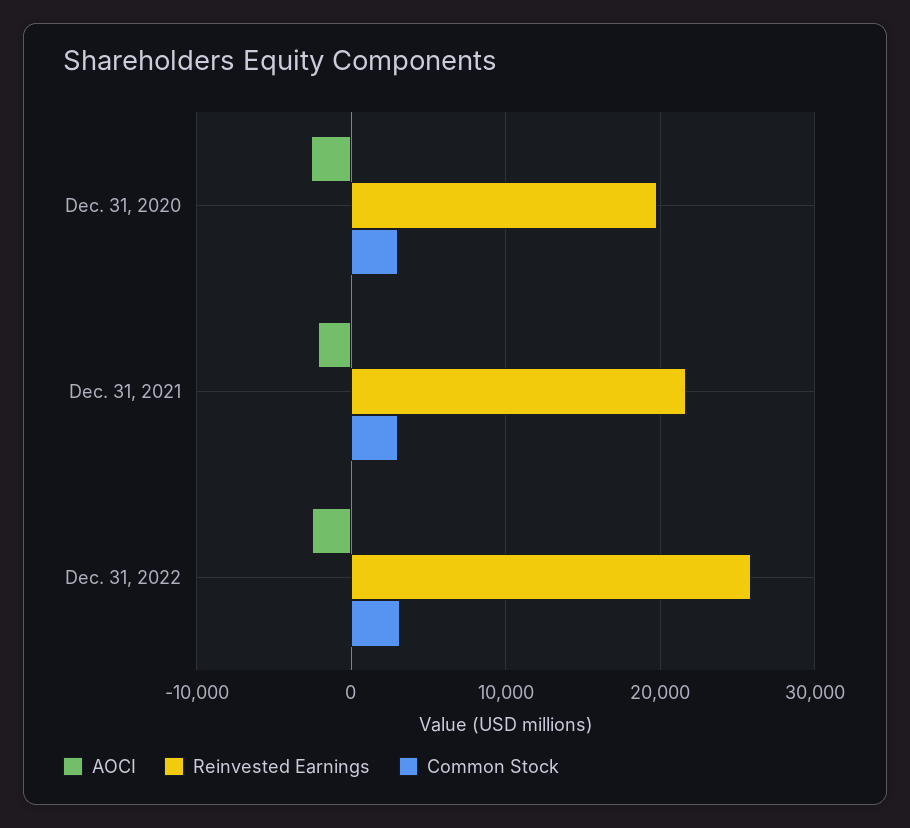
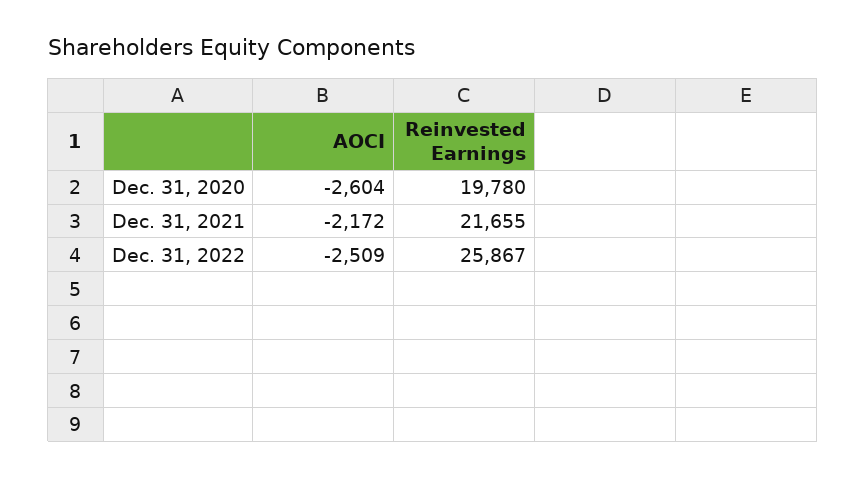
Common Stock, Dec. 31, 2020: 3000 -> none
Common Stock, Dec. 31, 2021: 3000 -> none
Common Stock, Dec. 31, 2022: 3000 -> none

